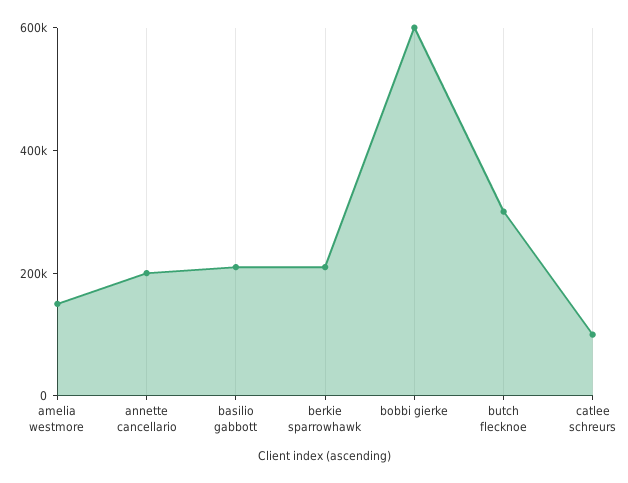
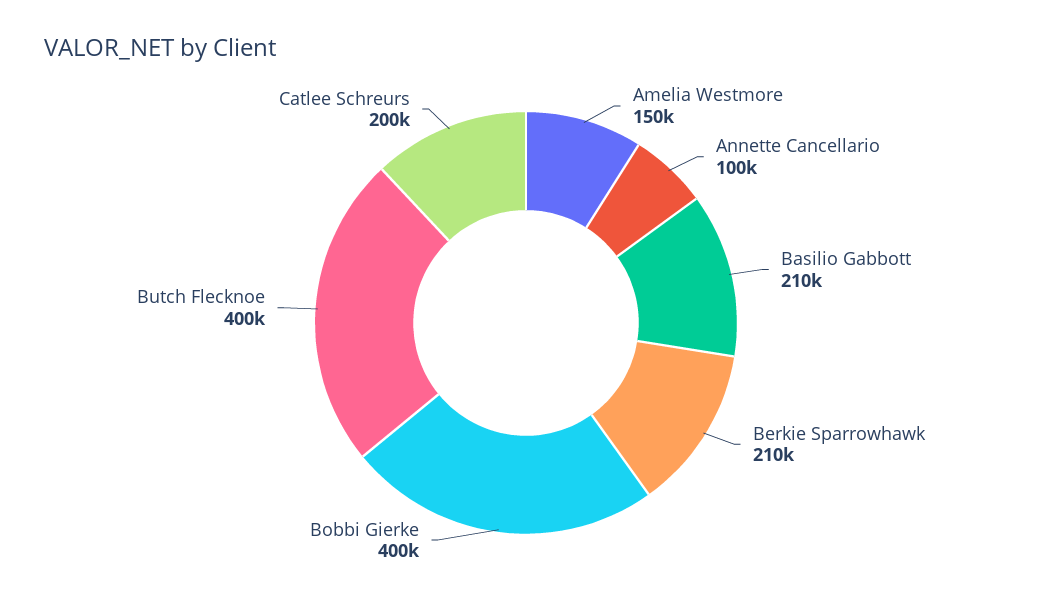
annette cancellario: 200000 -> 100000
bobbi gierke: 600000 -> 400000
butch flecknoe: 300000 -> 400000
catlee schreurs: 100000 -> 200000

